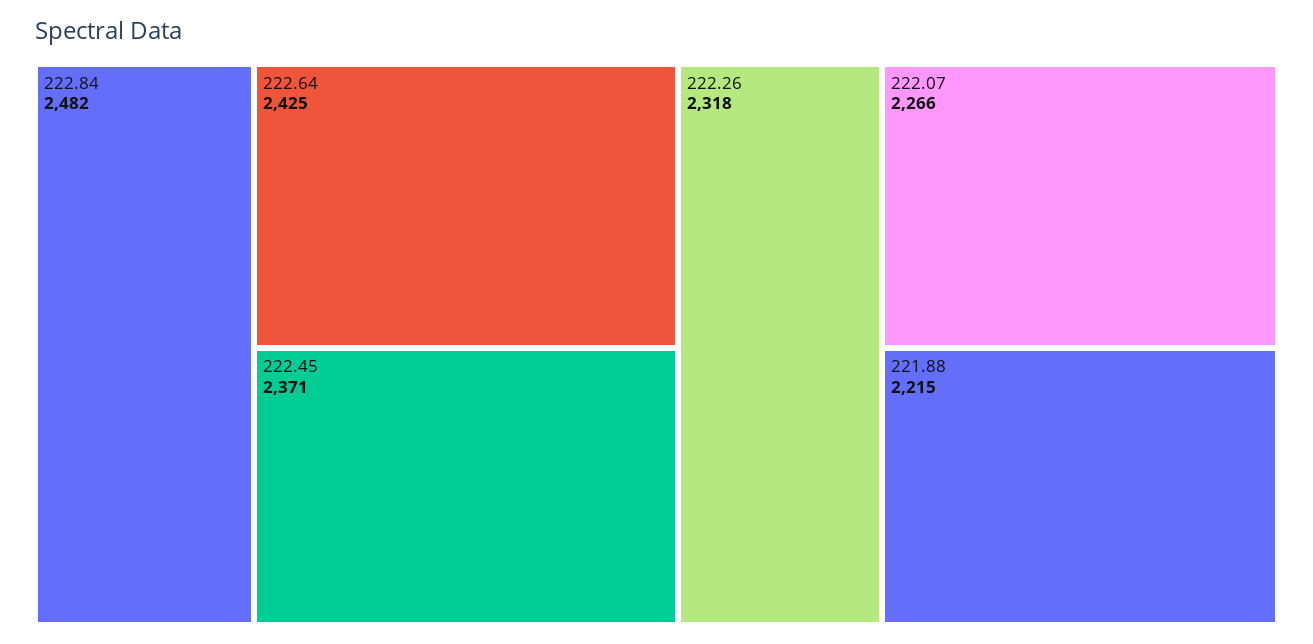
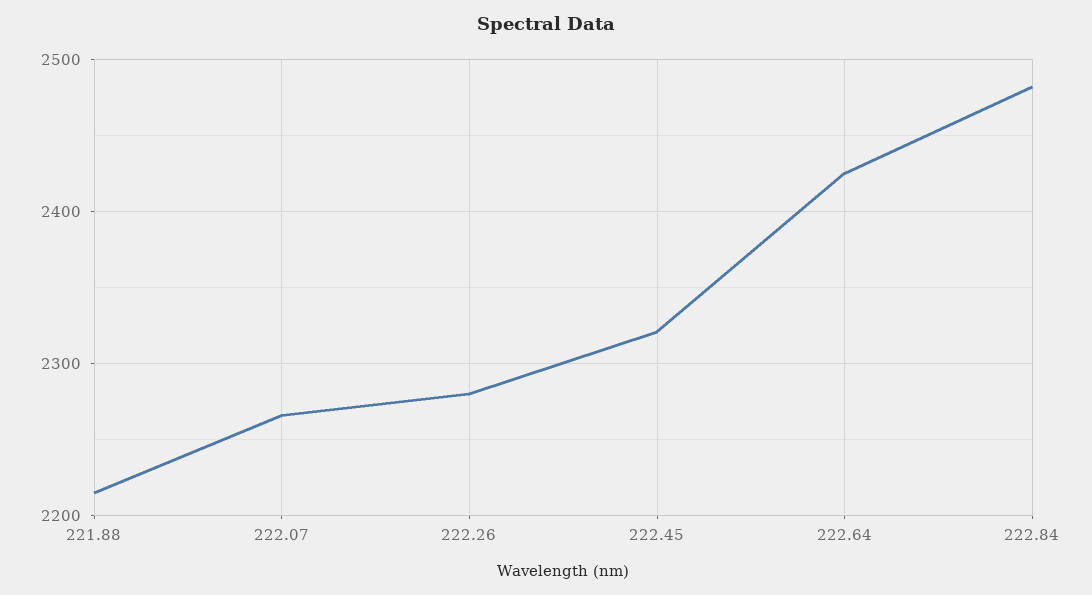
222.45: 2371 -> 2320
222.26: 2318 -> 2280

